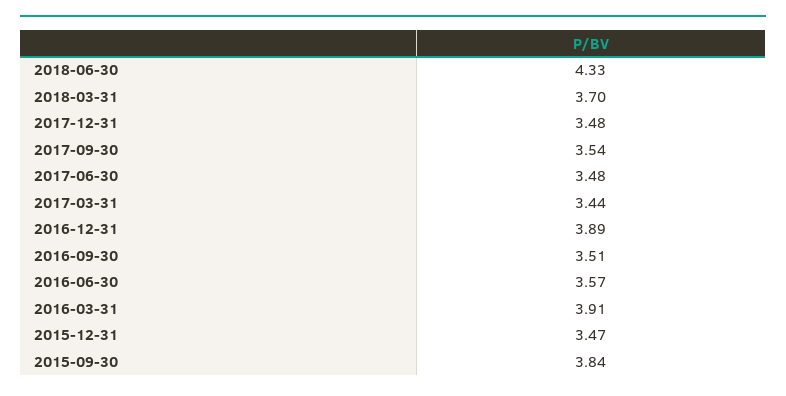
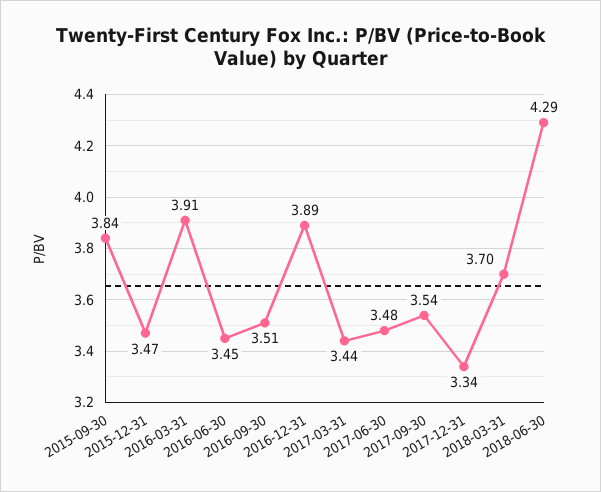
2018-06-30: 4.33 -> 4.29
2017-12-31: 3.48 -> 3.34
2016-06-30: 3.57 -> 3.45

